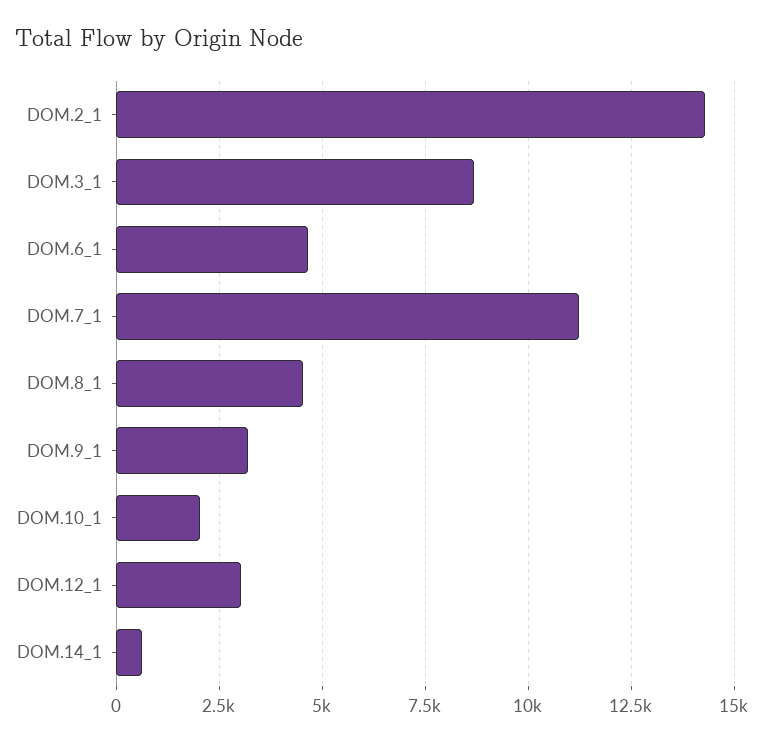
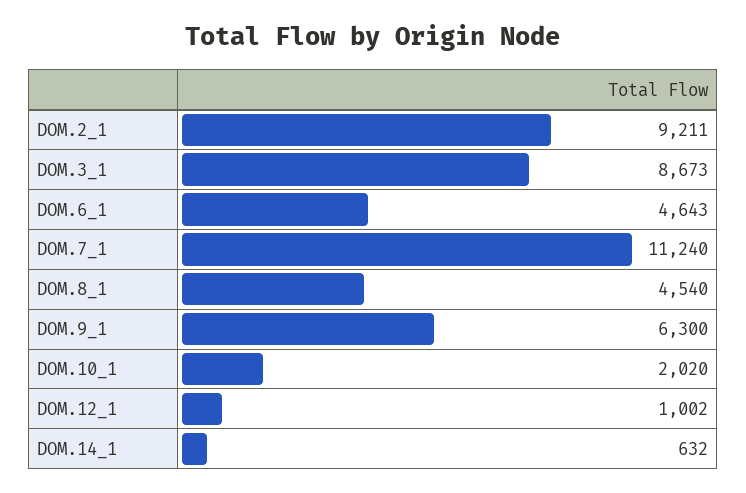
DOM.2_1: 14250 -> 9211
DOM.9_1: 3250 -> 6300
DOM.12_1: 3000 -> 1002

